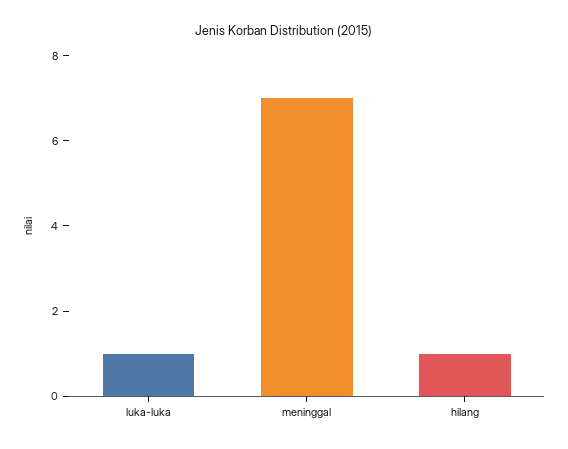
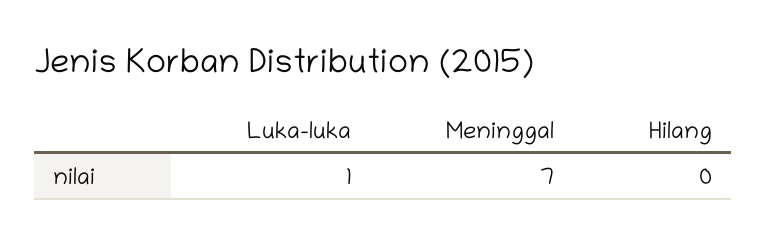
hilang: 1 -> 0

